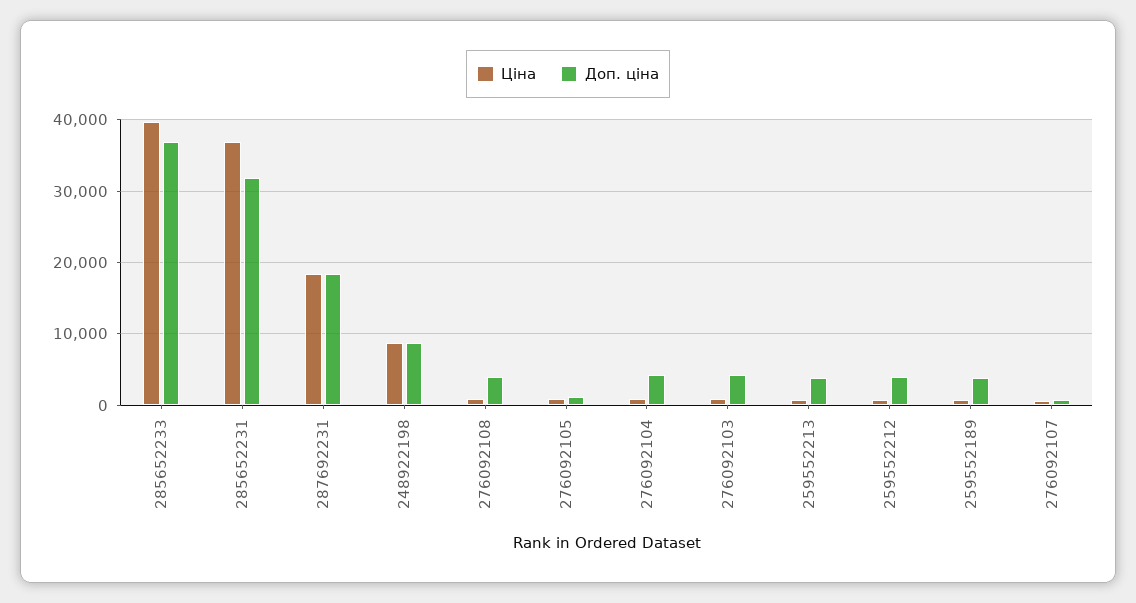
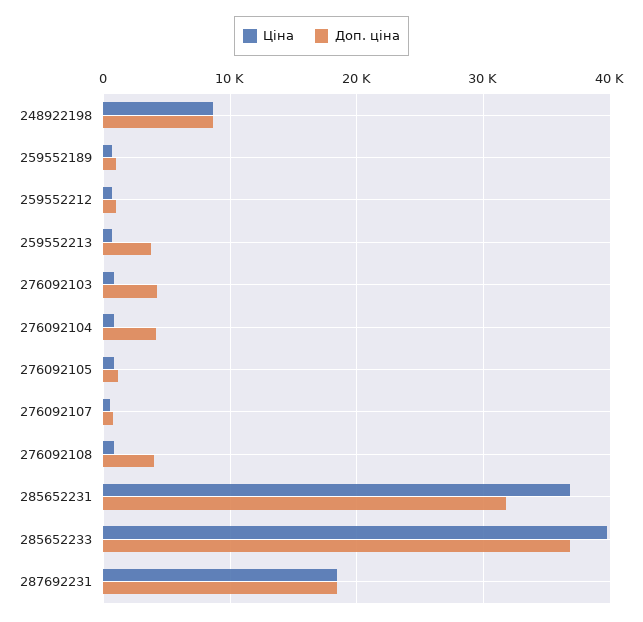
Доп. ціна, 259552212: 4000 -> 1000
Доп. ціна, 259552189: 4000 -> 1000

